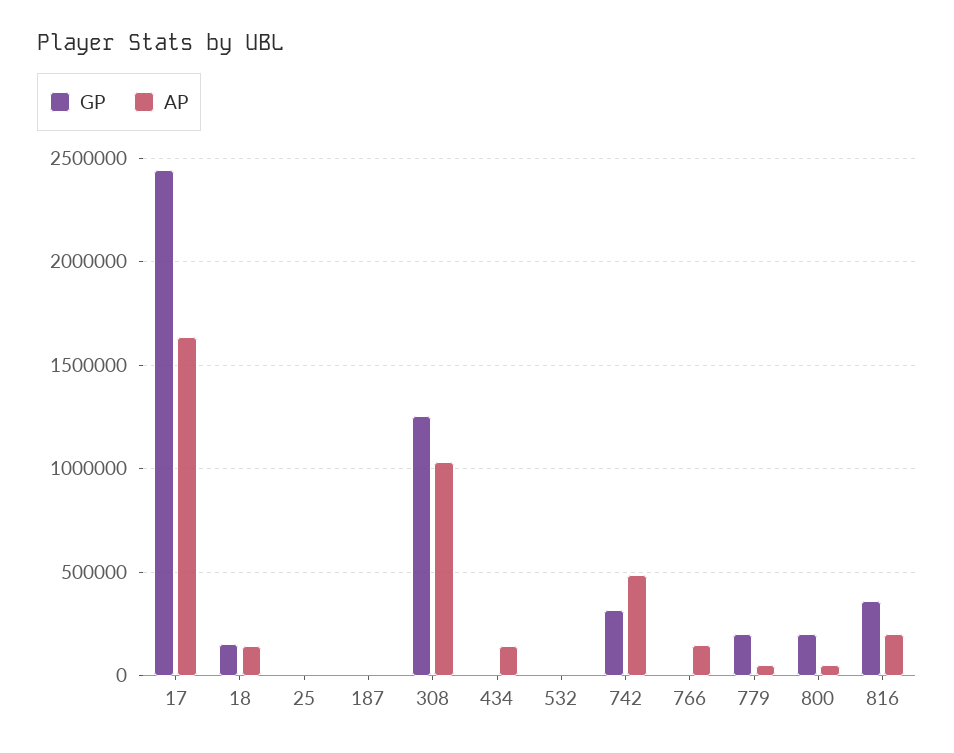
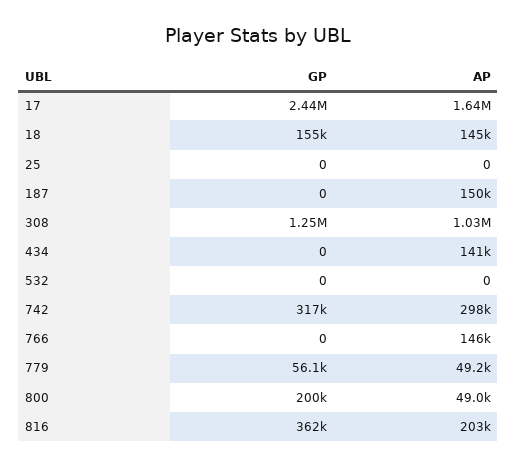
AP, 187: 0 -> 150000
AP, 742: 500000 -> 298000
GP, 779: 200000 -> 56100

